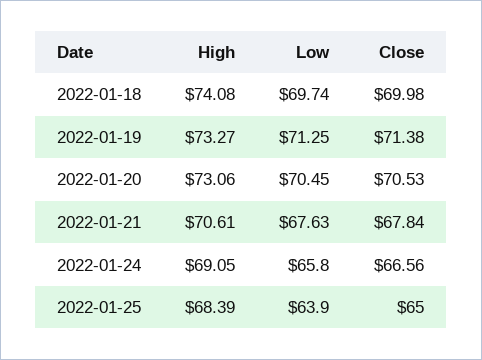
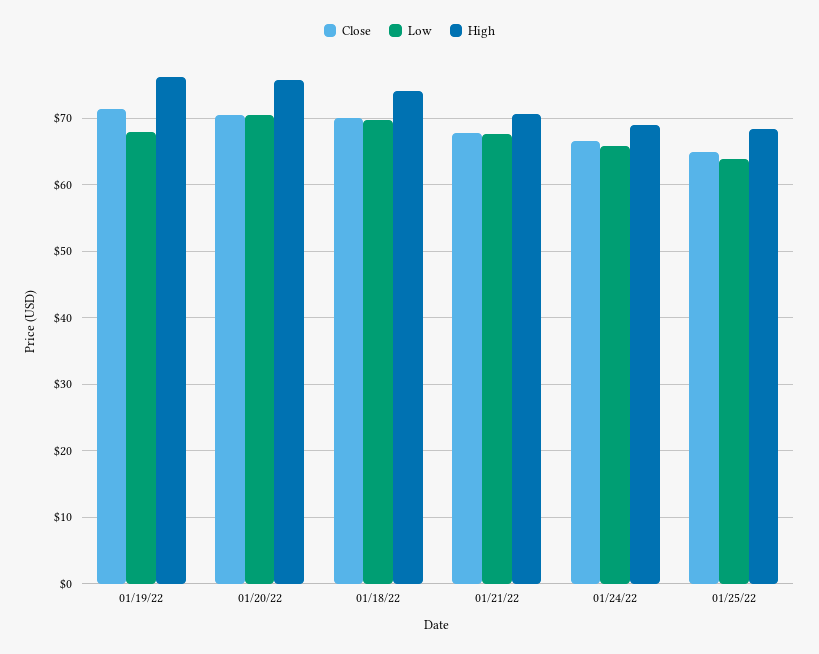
High, 2022-01-19: 73.27 -> 76
Low, 2022-01-19: 71.25 -> 68
High, 2022-01-20: 73.06 -> 76

